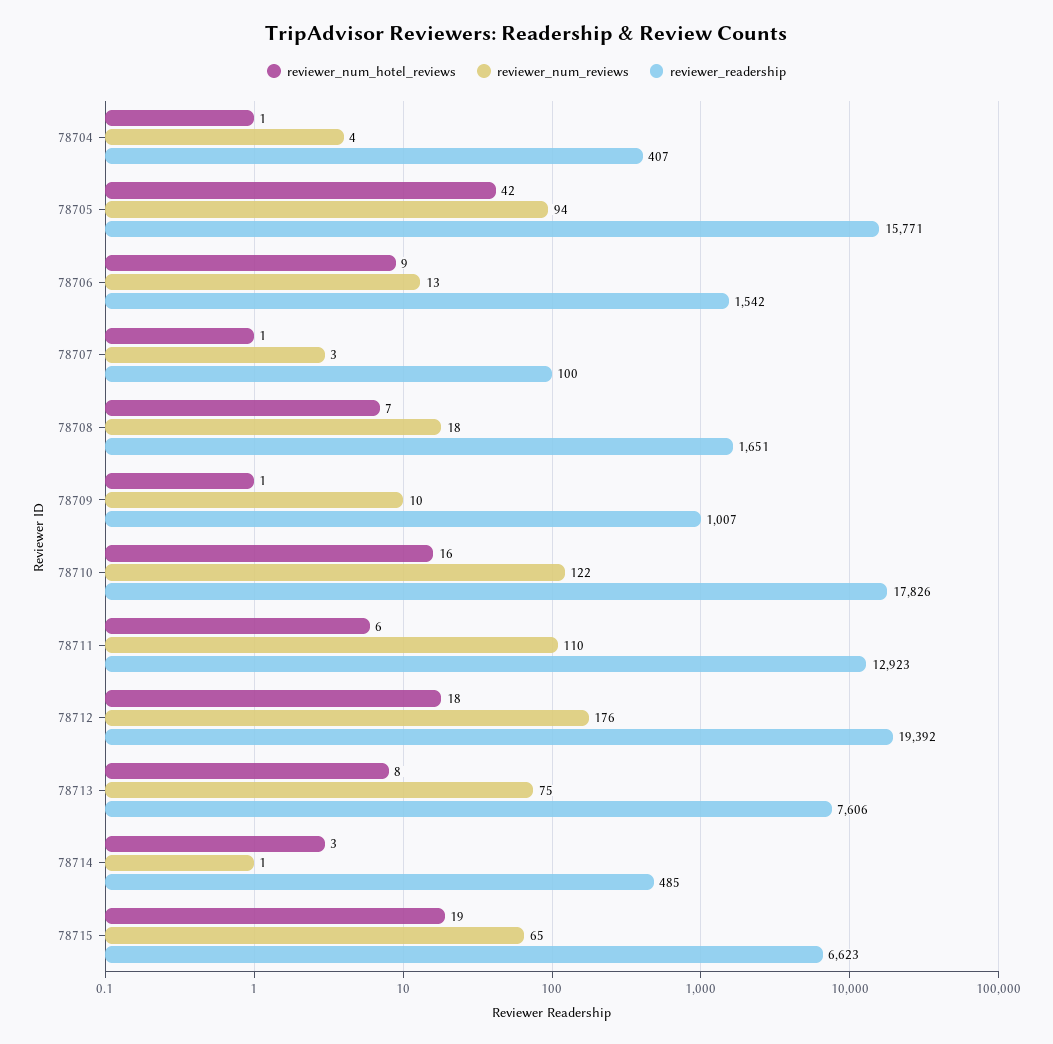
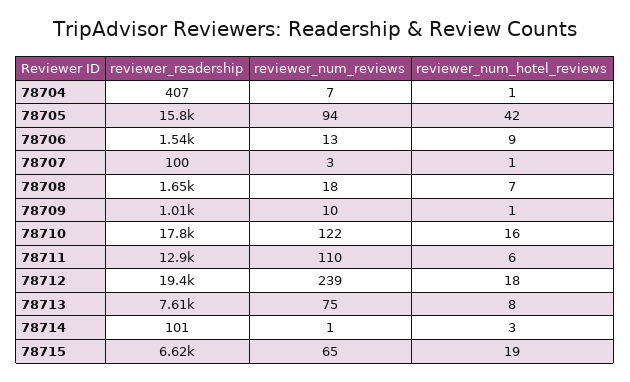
reviewer_num_reviews, 78704: 4 -> 7
reviewer_num_reviews, 78712: 176 -> 239
reviewer_readership, 78714: 485 -> 101

